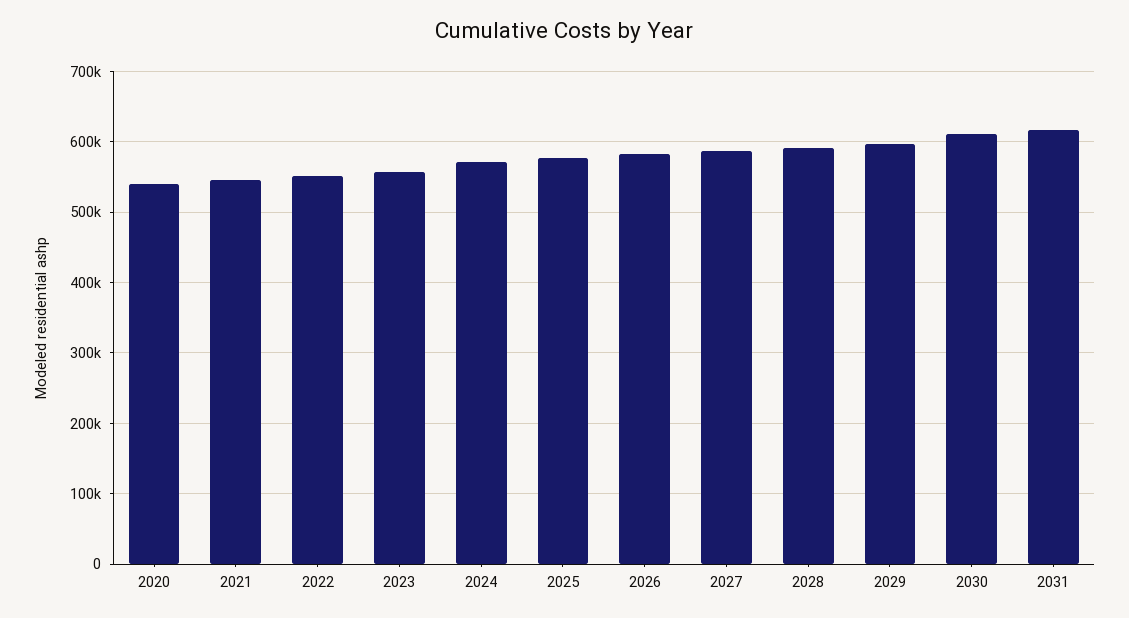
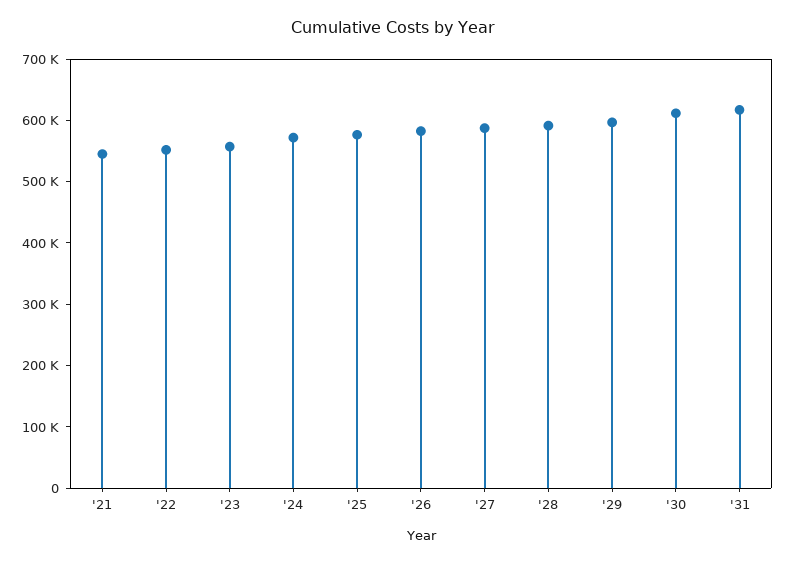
2020: 540000 -> none

